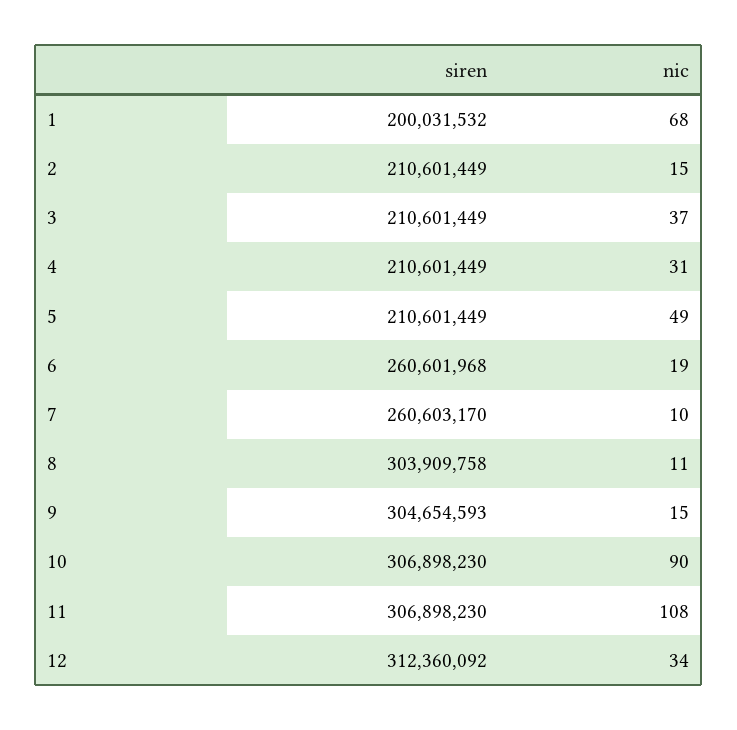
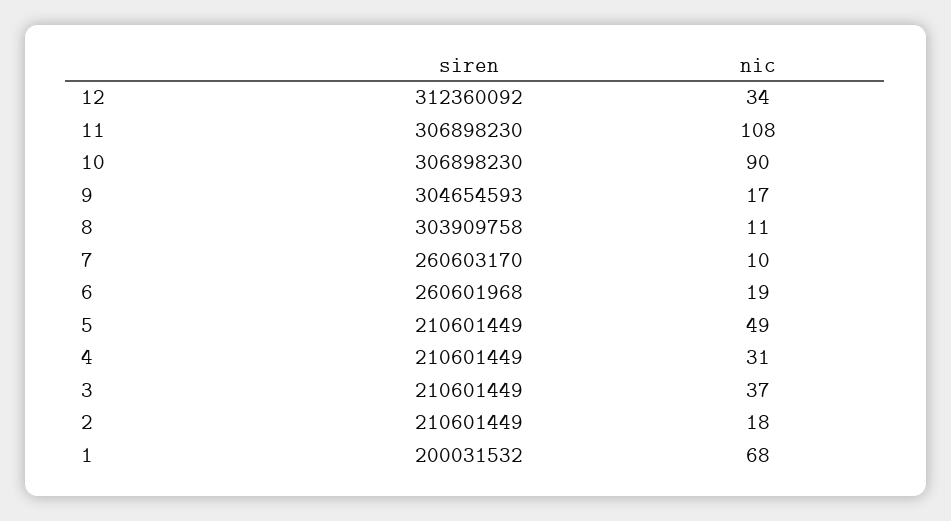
nic, 2: 15 -> 18
nic, 9: 15 -> 17

